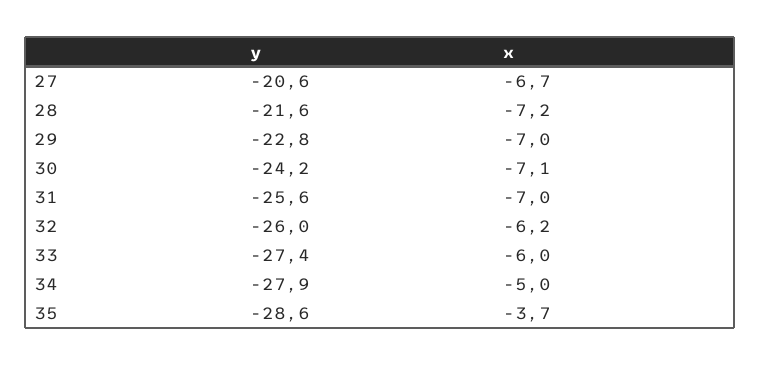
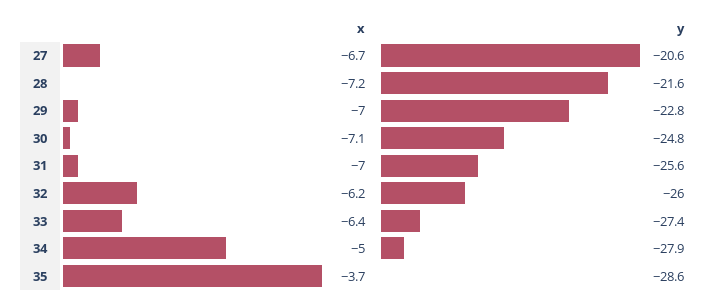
y, 30: -24.2 -> -24.8
x, 33: -6 -> -6.4

